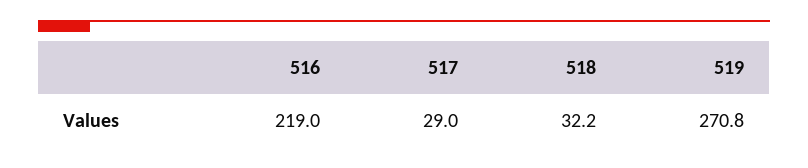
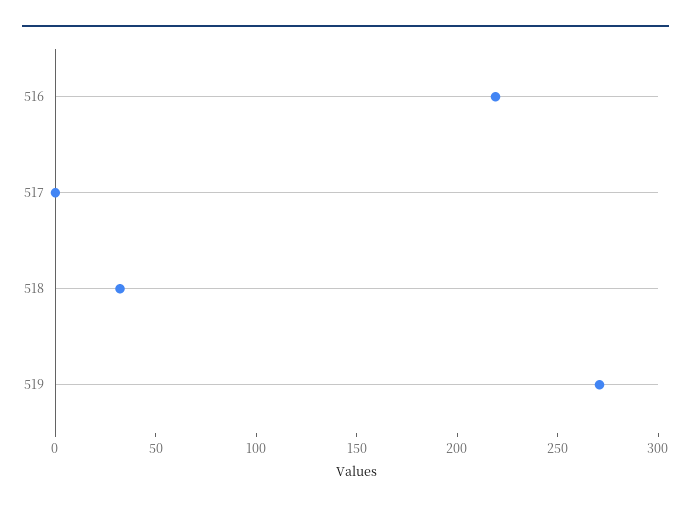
517: 29 -> 0

